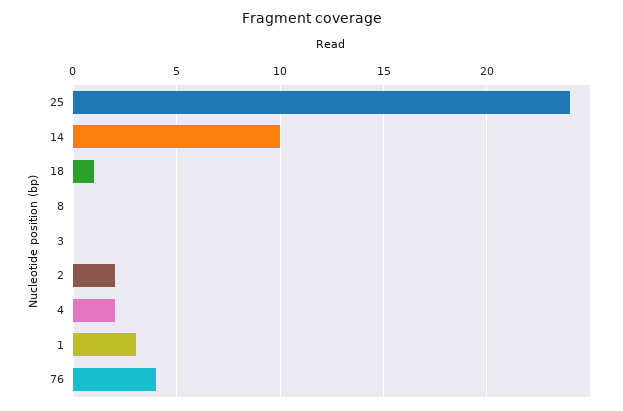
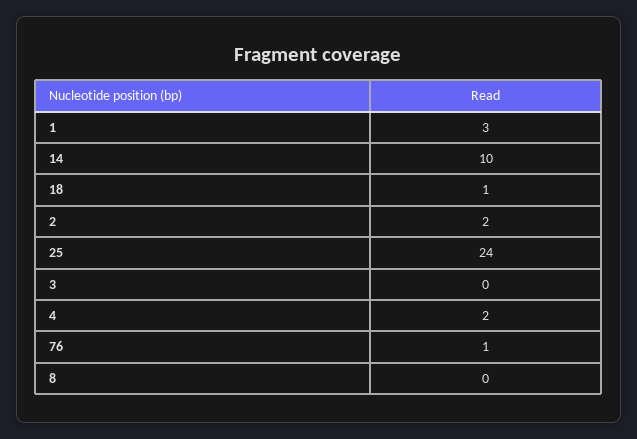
76: 4 -> 1

